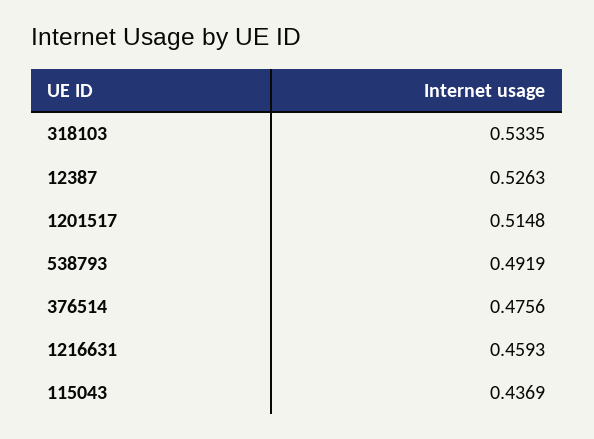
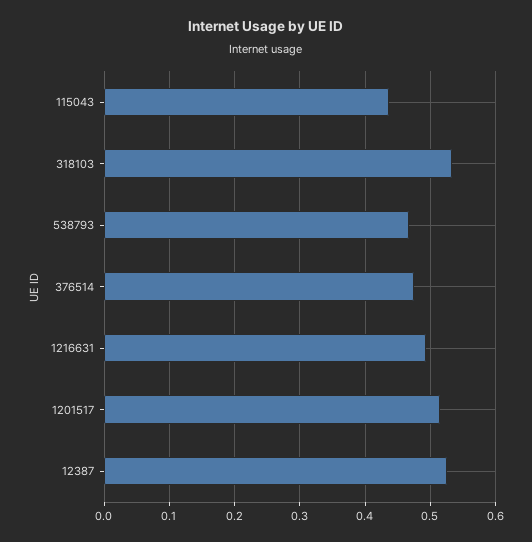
538793: 0.4919 -> 0.47
1216631: 0.4593 -> 0.49

